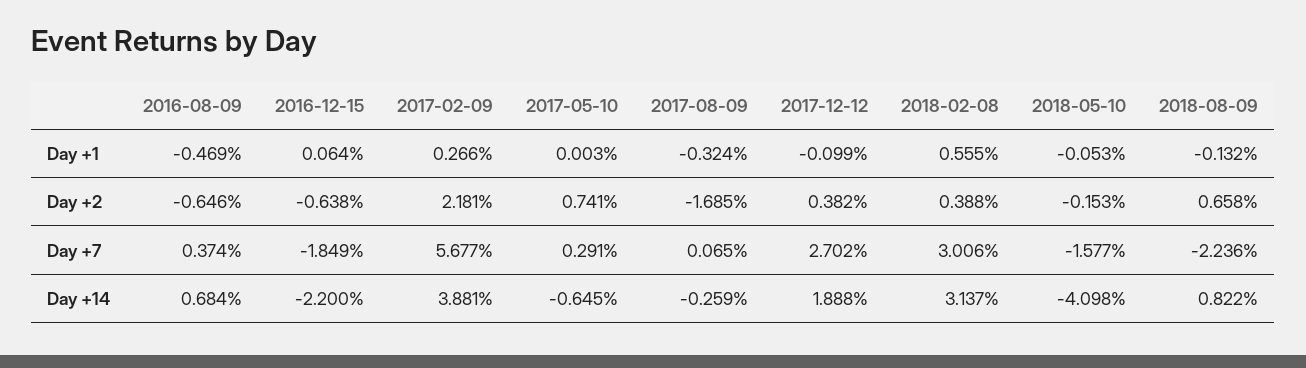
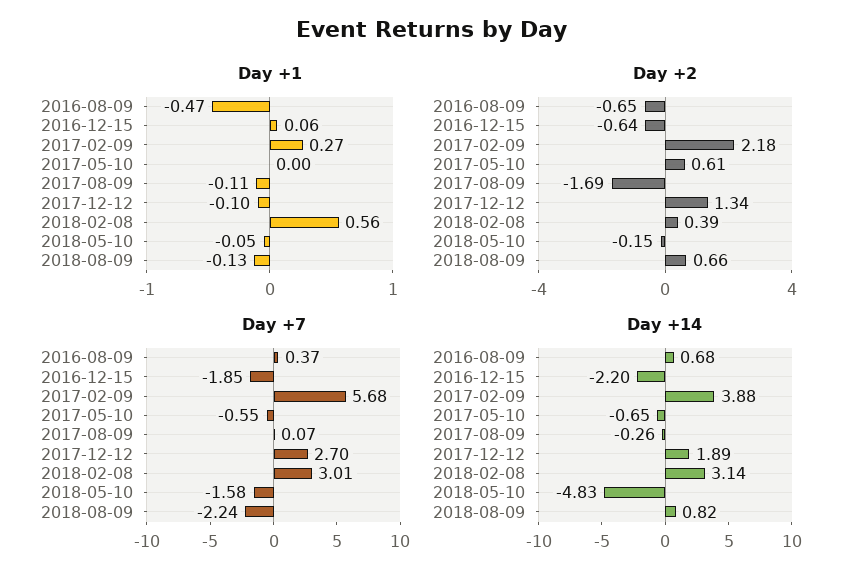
Day +1, 2017-08-09: -0.324 -> -0.11
Day +2, 2017-05-10: 0.741 -> 0.61
Day +2, 2017-12-12: 0.382 -> 1.34
Day +7, 2017-05-10: 0.291 -> -0.55
Day +14, 2018-05-10: -4.098 -> -4.83

